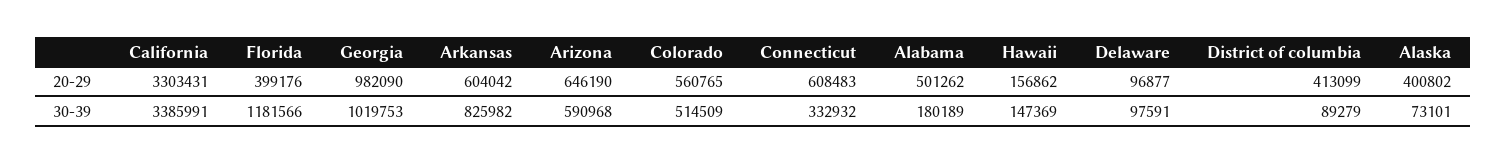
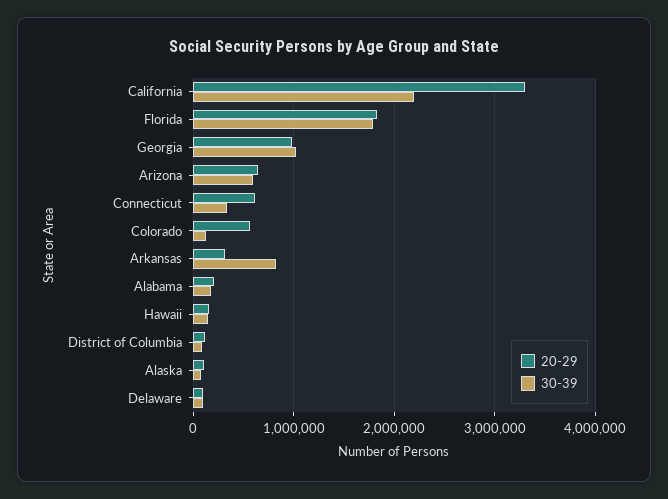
20-29, Florida: 399176 -> 1800000
20-29, Arkansas: 604042 -> 300000
20-29, Alabama: 501262 -> 200000
20-29, District of columbia: 413099 -> 100000
20-29, Alaska: 400802 -> 100000
30-39, California: 3385991 -> 2200000
30-39, Florida: 1181566 -> 1800000
30-39, Colorado: 514509 -> 100000

